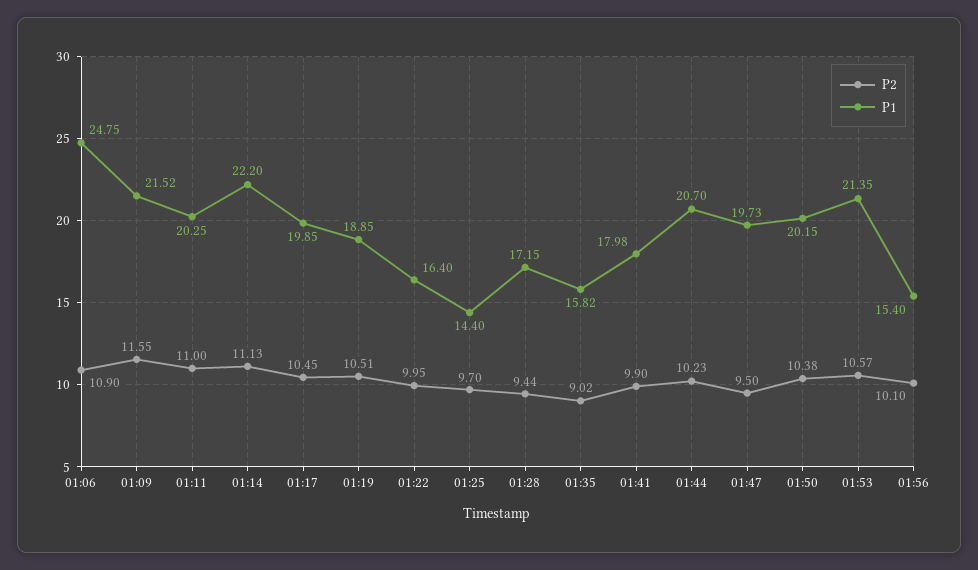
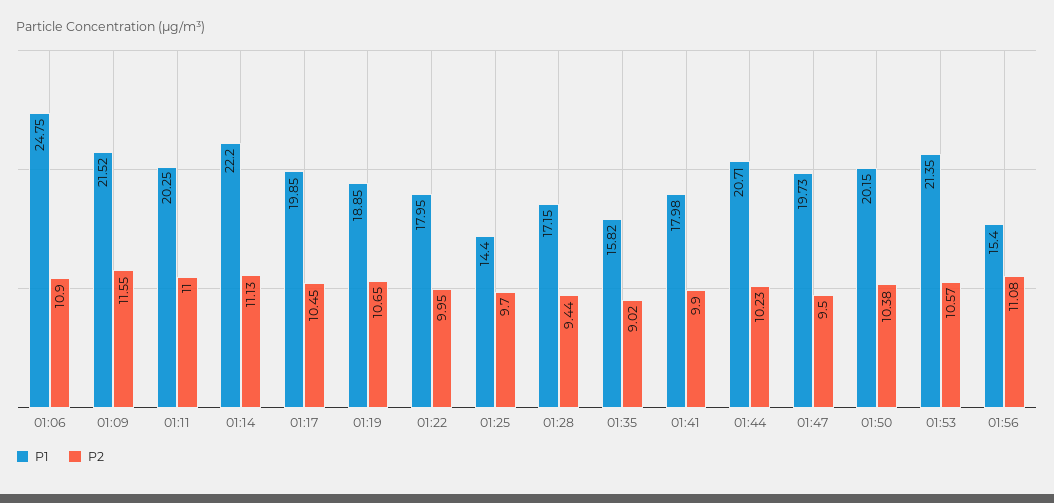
P2, 01:19: 10.51 -> 10.65
P1, 01:22: 16.4 -> 17.95
P1, 01:44: 20.7 -> 20.71
P2, 01:56: 10.1 -> 11.08

